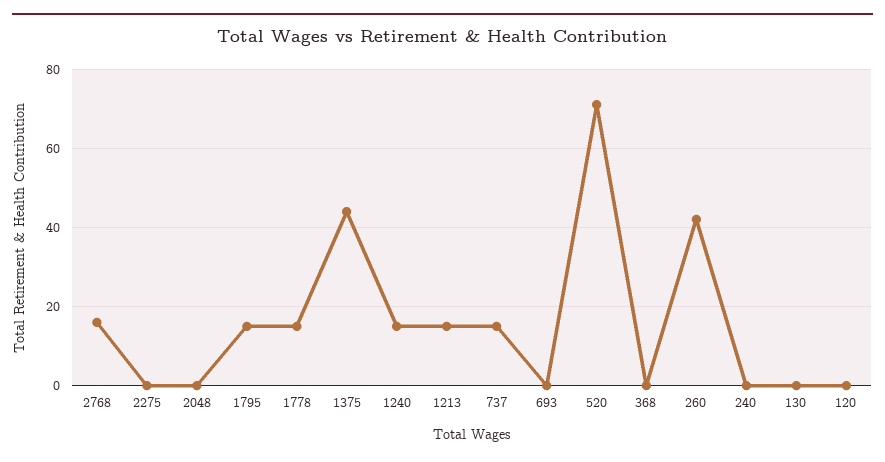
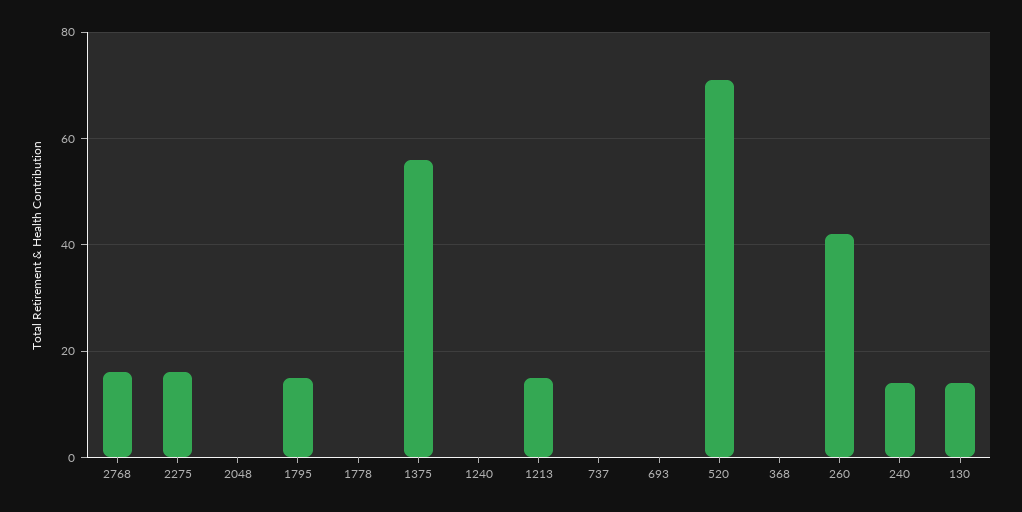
2275: 0 -> 15
1778: 15 -> 0
1375: 45 -> 55
1240: 15 -> 0
737: 15 -> 0
240: 0 -> 15
130: 0 -> 15
120: 0 -> none

